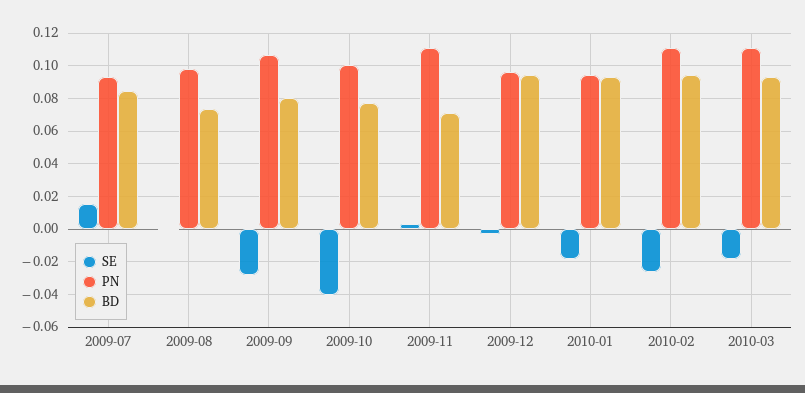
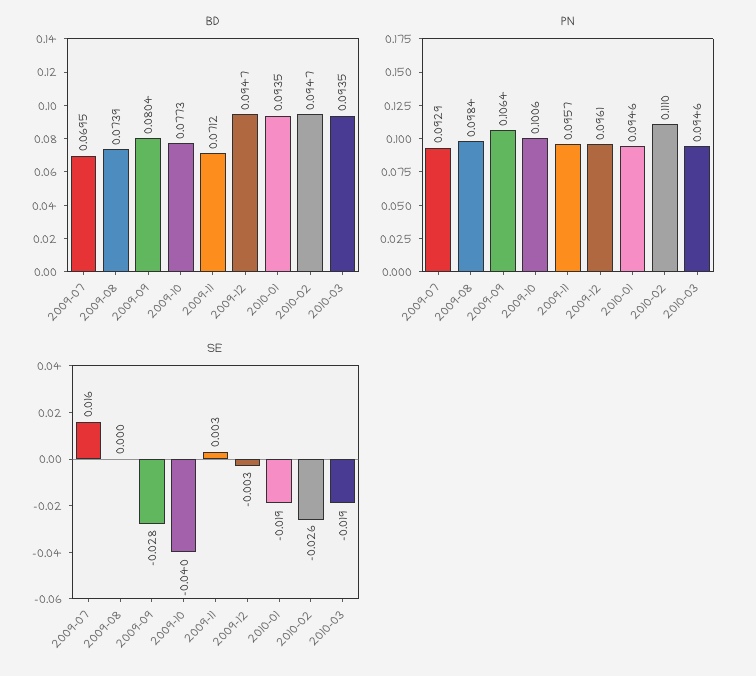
BD, 2009-07: 0.085 -> 0.0695
PN, 2009-11: 0.11 -> 0.0957
PN, 2010-03: 0.11 -> 0.0946

